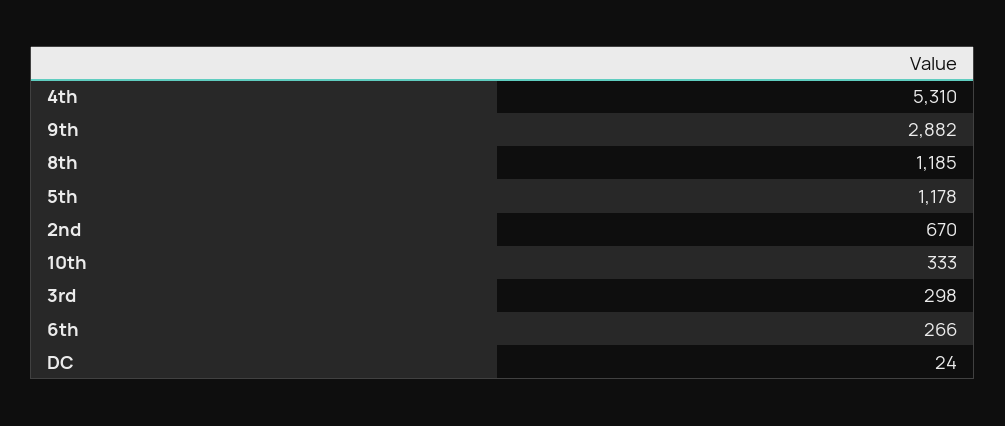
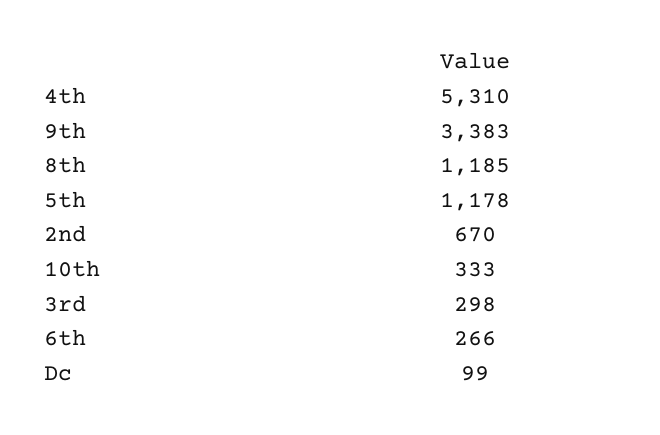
9th: 2882 -> 3383
DC: 24 -> 99

